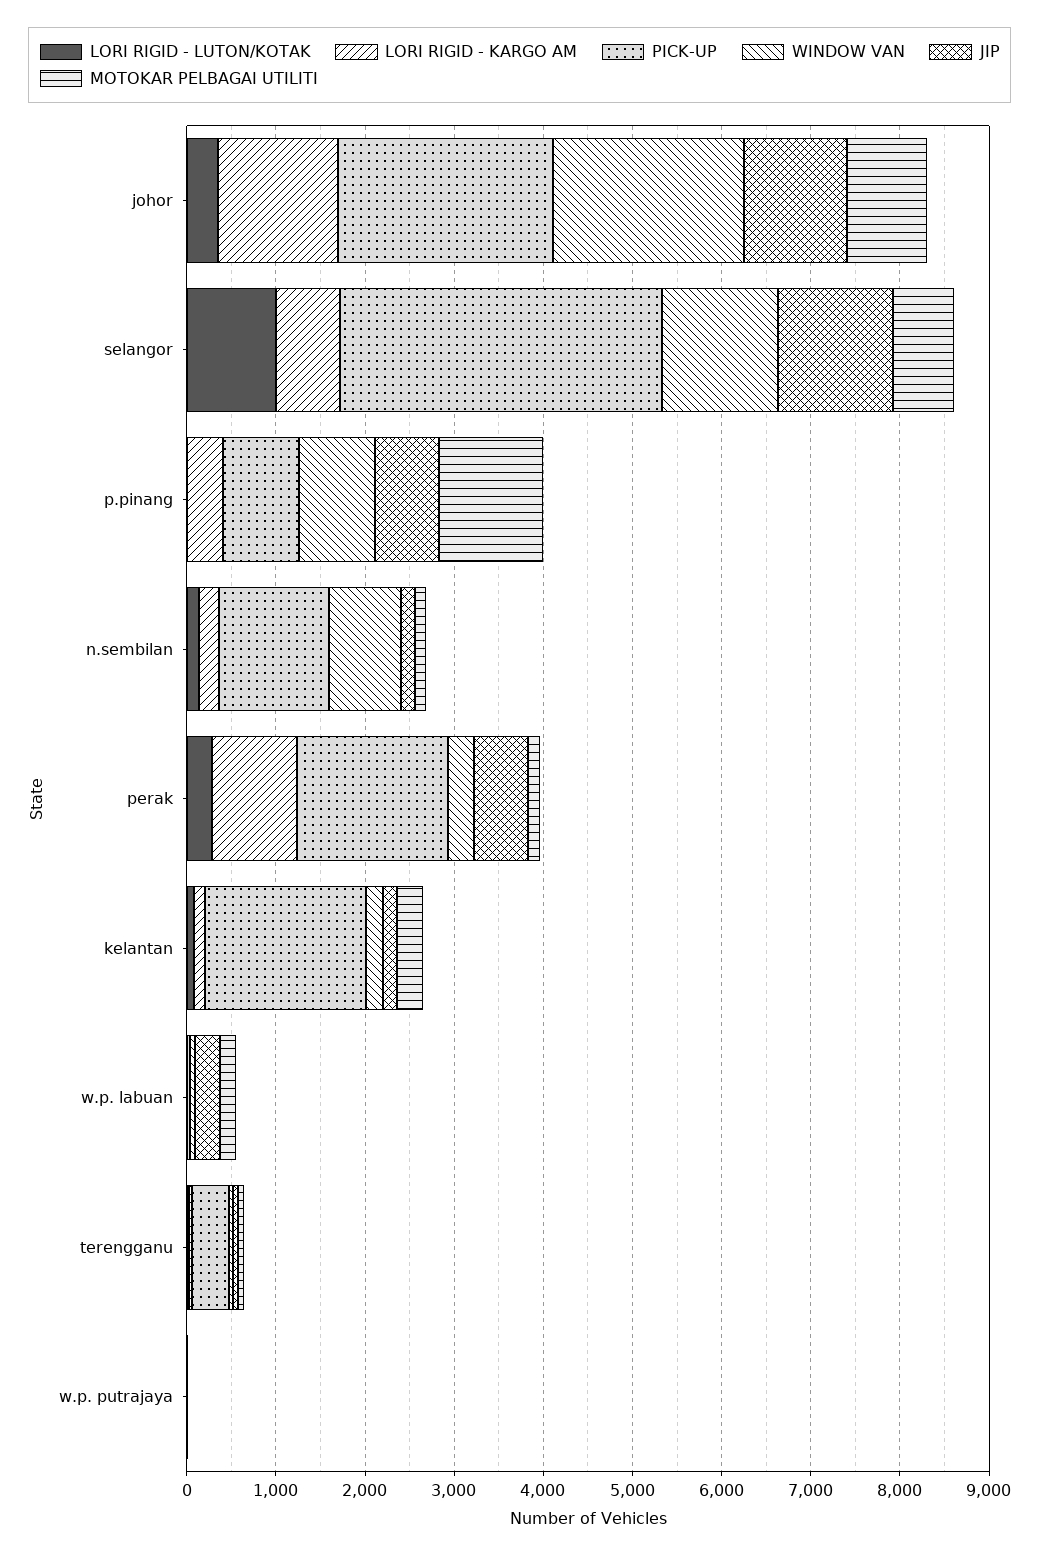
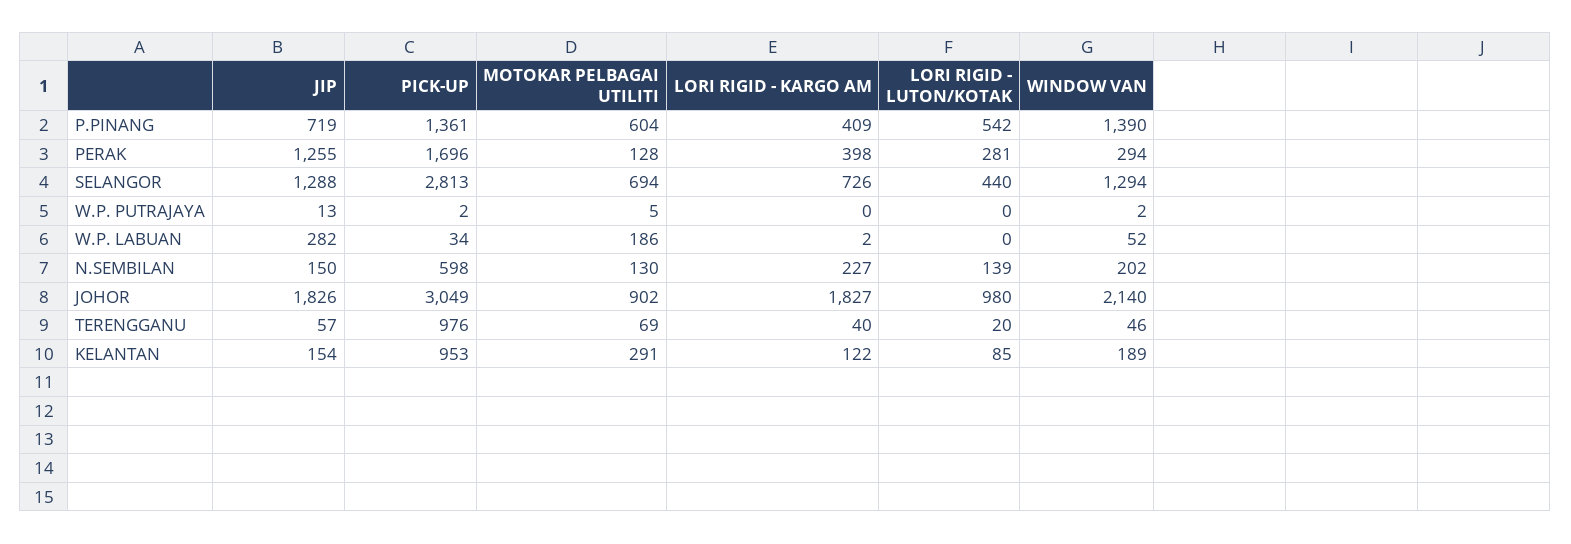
LORI RIGID - LUTON/KOTAK, johor: 400 -> 980
LORI RIGID - KARGO AM, johor: 1400 -> 1827
PICK-UP, johor: 2400 -> 3049
JIP, johor: 1200 -> 1826
LORI RIGID - LUTON/KOTAK, selangor: 1000 -> 440
PICK-UP, selangor: 3600 -> 2813
LORI RIGID - LUTON/KOTAK, p.pinang: 0 -> 542
PICK-UP, p.pinang: 800 -> 1361
WINDOW VAN, p.pinang: 800 -> 1390
MOTOKAR PELBAGAI UTILITI, p.pinang: 1200 -> 604
PICK-UP, n.sembilan: 1200 -> 598
WINDOW VAN, n.sembilan: 800 -> 202
LORI RIGID - KARGO AM, perak: 1000 -> 398
JIP, perak: 600 -> 1255
PICK-UP, kelantan: 1800 -> 953
PICK-UP, terengganu: 400 -> 976

